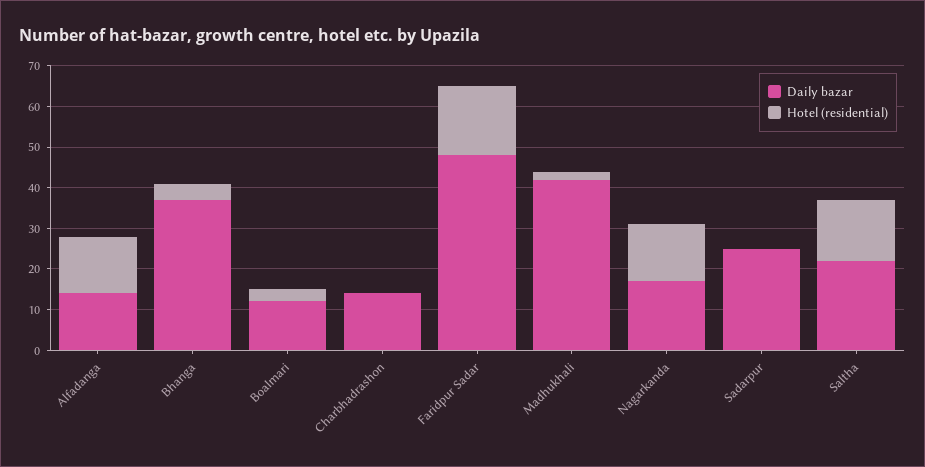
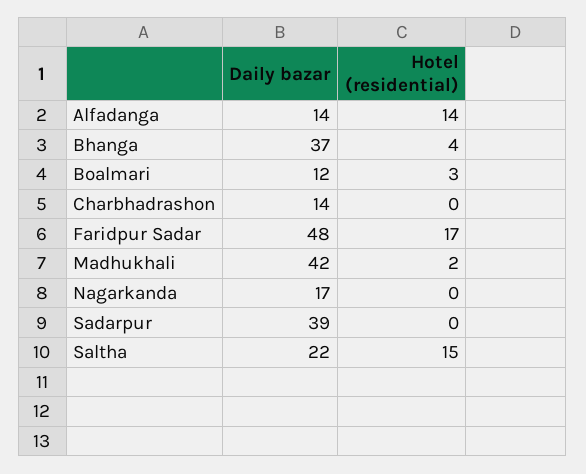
Hotel (residential), Nagarkanda: 15 -> 0
Daily bazar, Sadarpur: 25 -> 39

